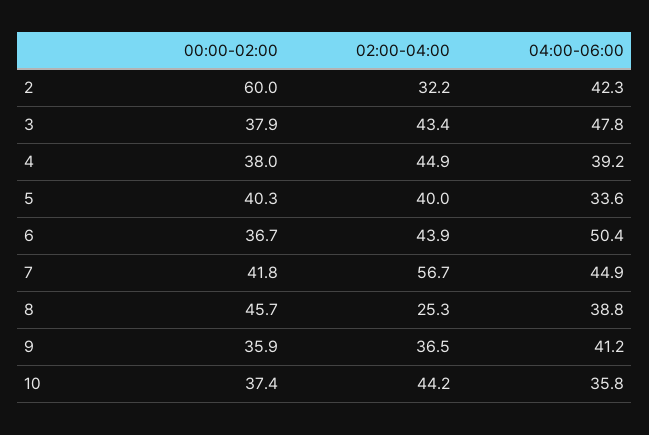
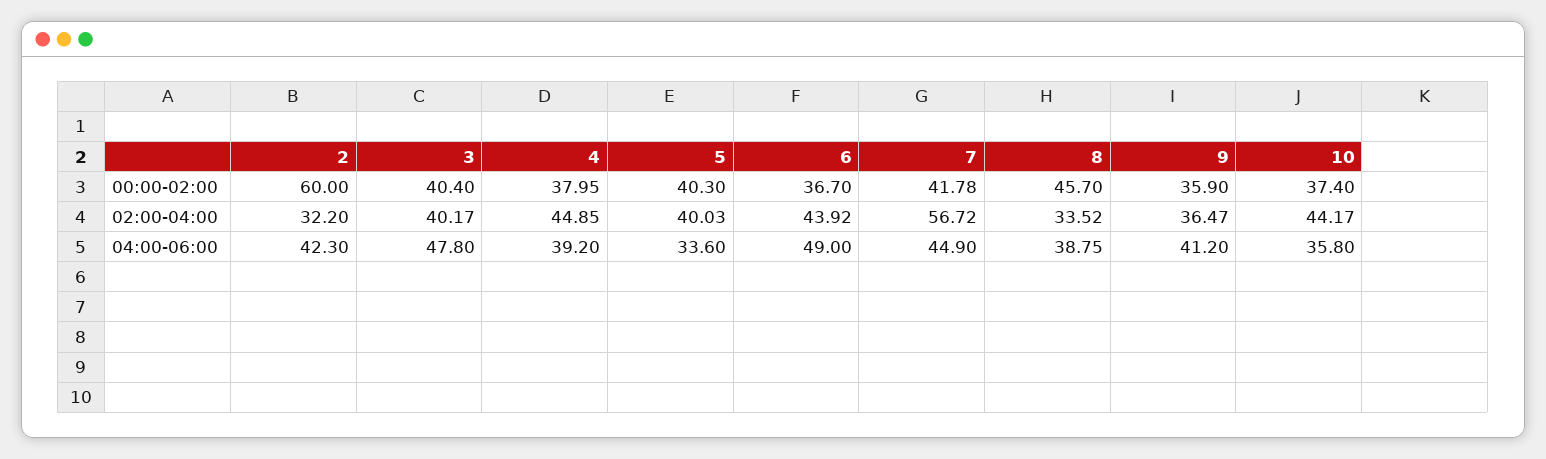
00:00-02:00, 3: 37.9 -> 40.4
02:00-04:00, 3: 43.4 -> 40.17
04:00-06:00, 6: 50.4 -> 49
02:00-04:00, 8: 25.3 -> 33.52

